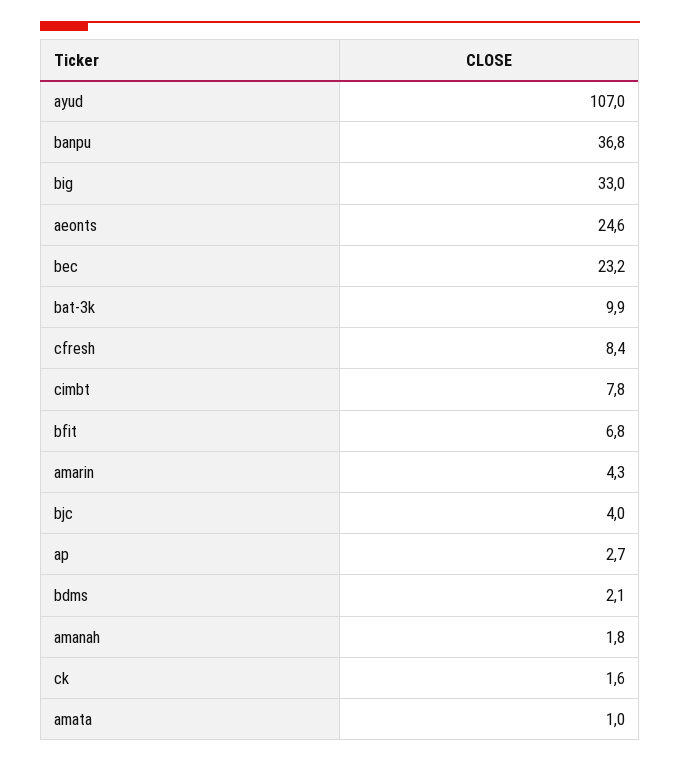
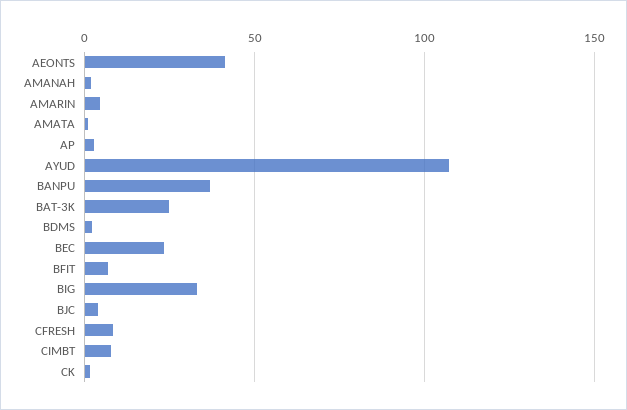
aeonts: 24.6 -> 40
bat-3k: 9.9 -> 25

